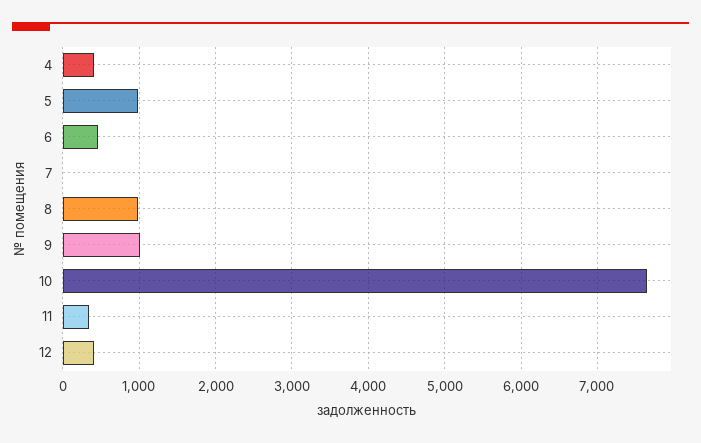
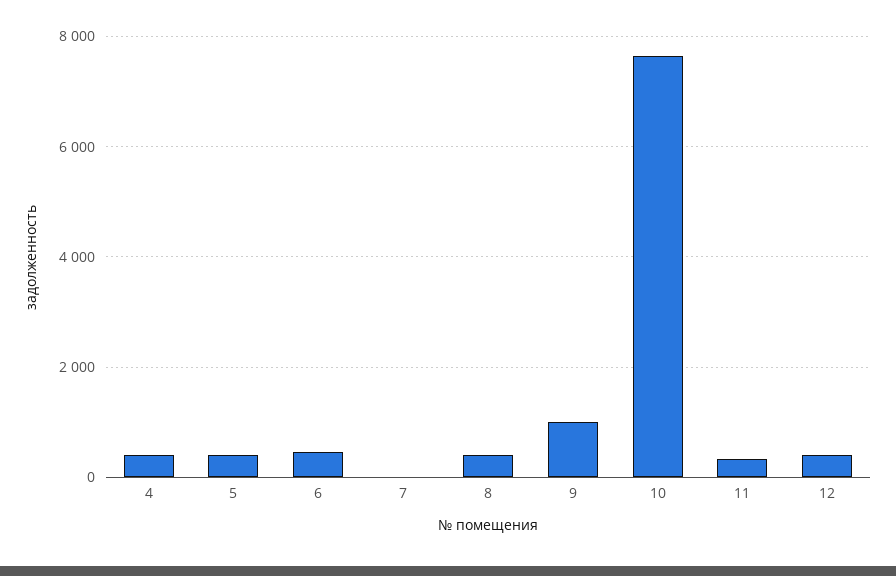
5: 1000 -> 400
8: 1000 -> 400

